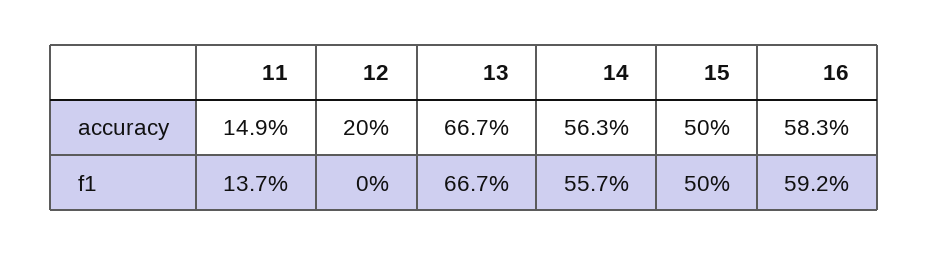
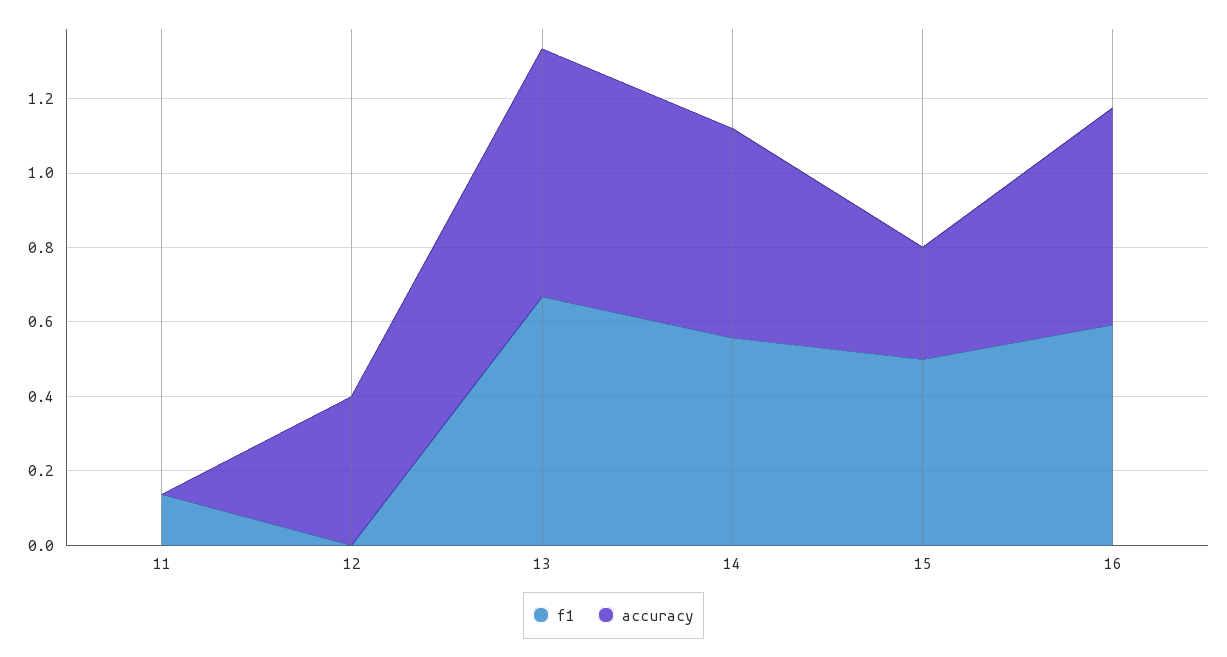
accuracy, 11: 0.149 -> 0
accuracy, 12: 0.2 -> 0.4
accuracy, 15: 0.5 -> 0.3

